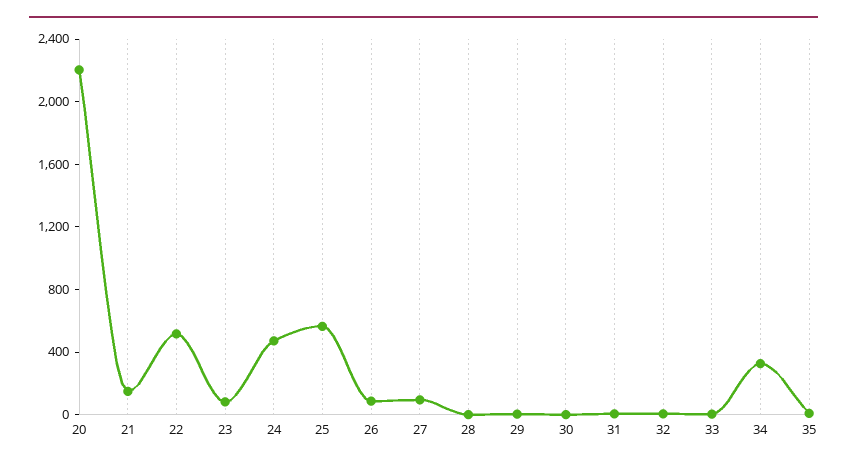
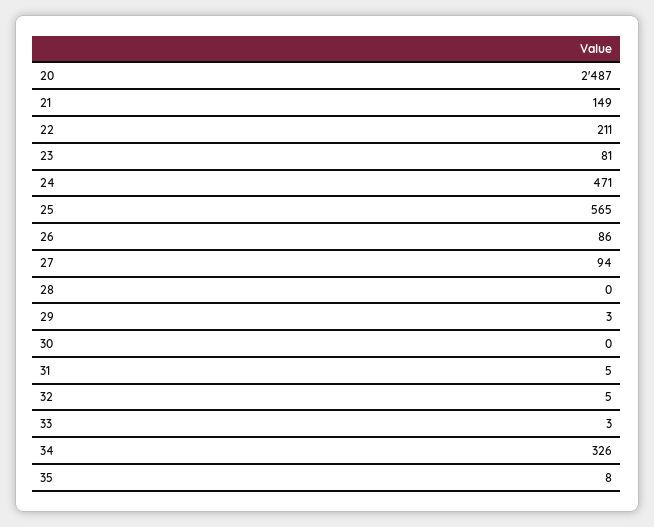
20: 2200 -> 2487
22: 500 -> 211

